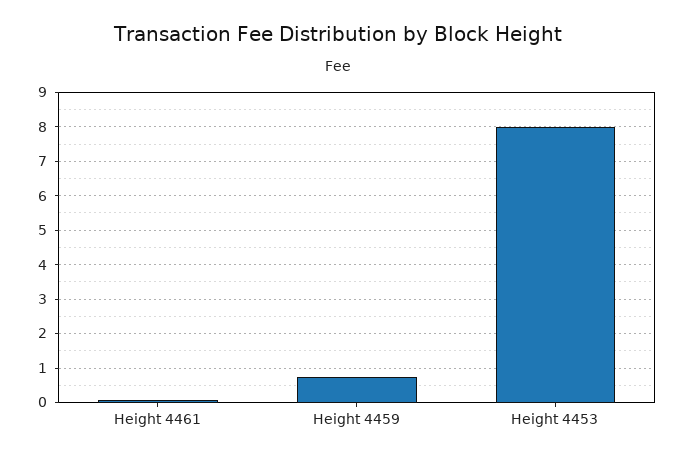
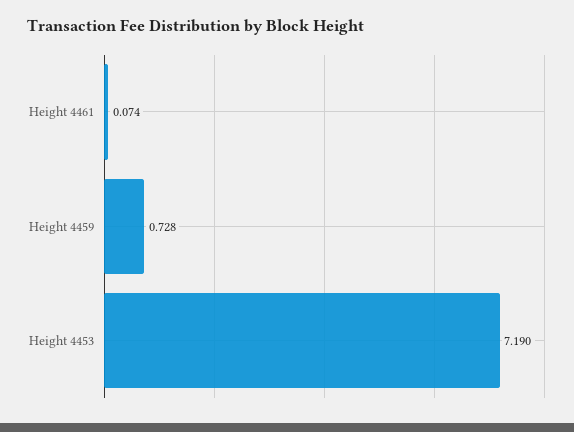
Height 4453: 8 -> 7.19

